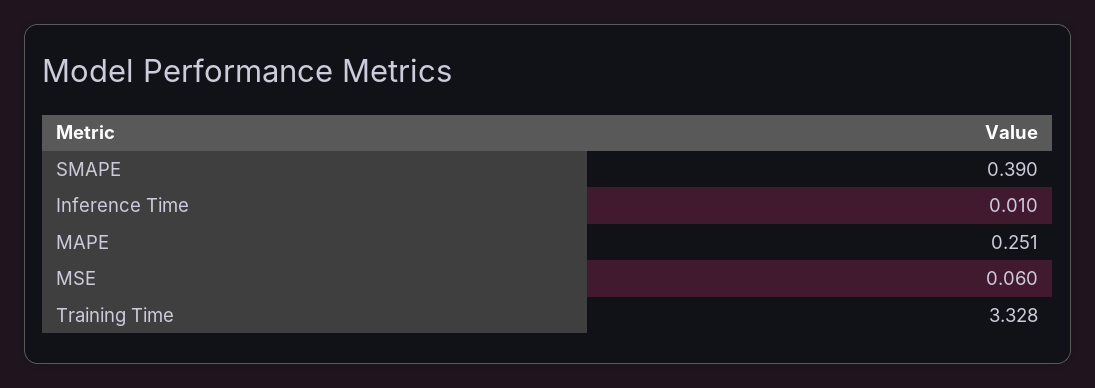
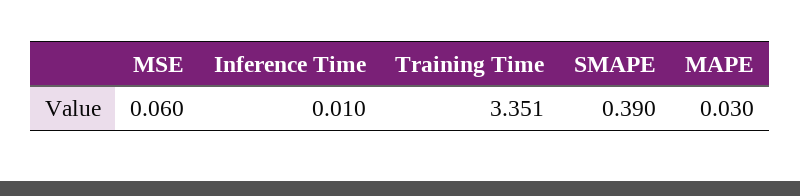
MAPE: 0.251 -> 0.03
Training Time: 3.328 -> 3.351

